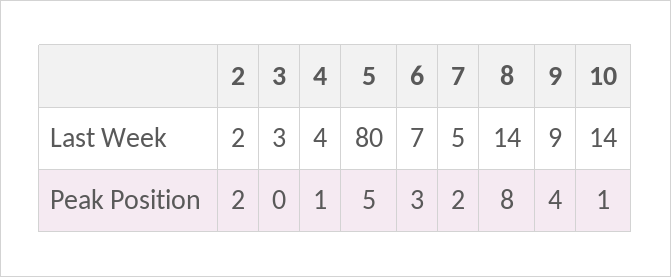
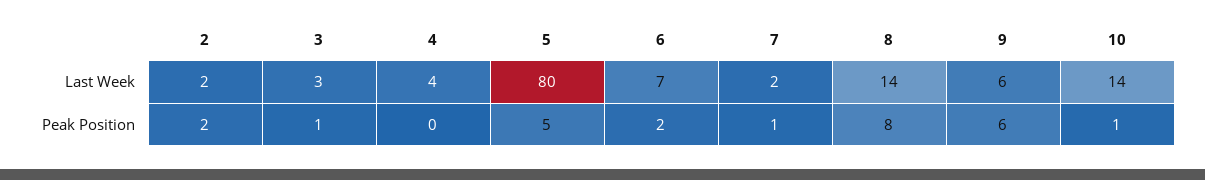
7, Last Week: 5 -> 2
9, Last Week: 9 -> 6
3, Peak Position: 0 -> 1
4, Peak Position: 1 -> 0
6, Peak Position: 3 -> 2
7, Peak Position: 2 -> 1
9, Peak Position: 4 -> 6

